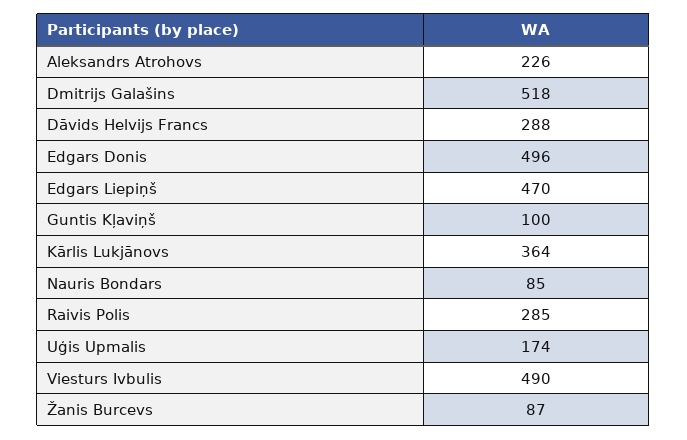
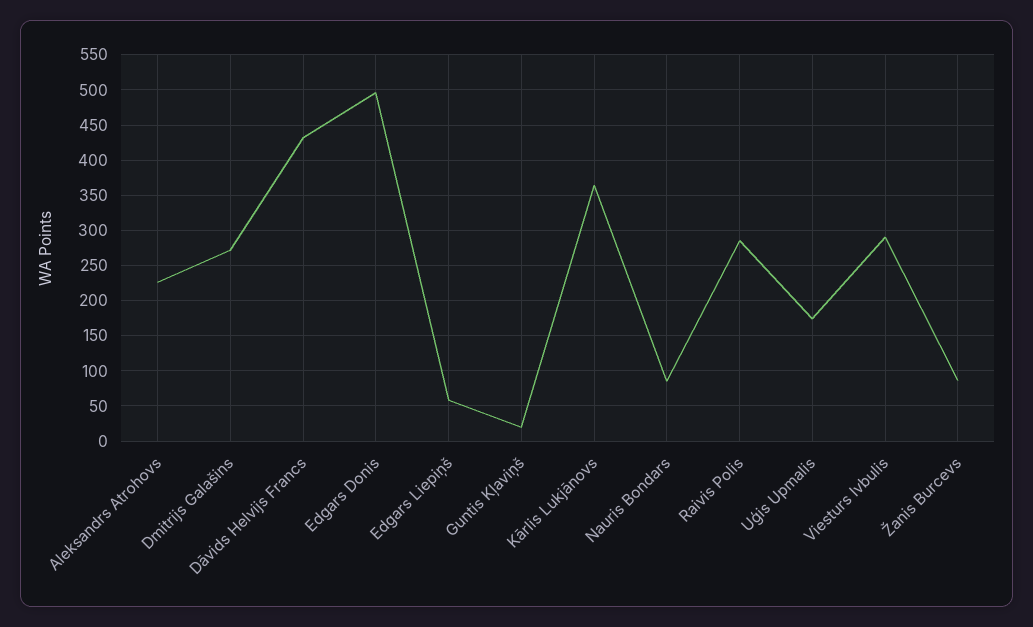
Dmitrijs Galašins: 518 -> 270
Dāvids Helvijs Francs: 288 -> 430
Edgars Liepiņš: 470 -> 60
Guntis Kļaviņš: 100 -> 20
Viesturs Ivbulis: 490 -> 290

